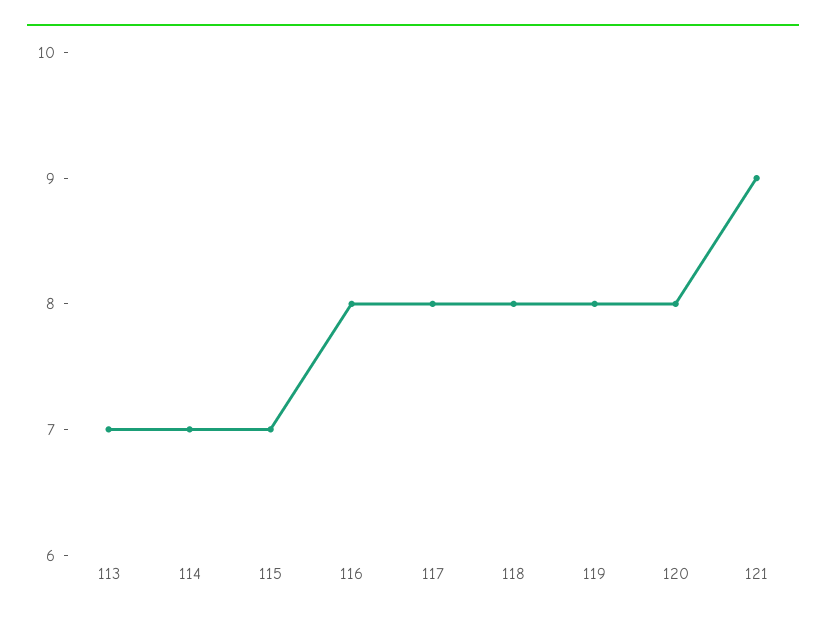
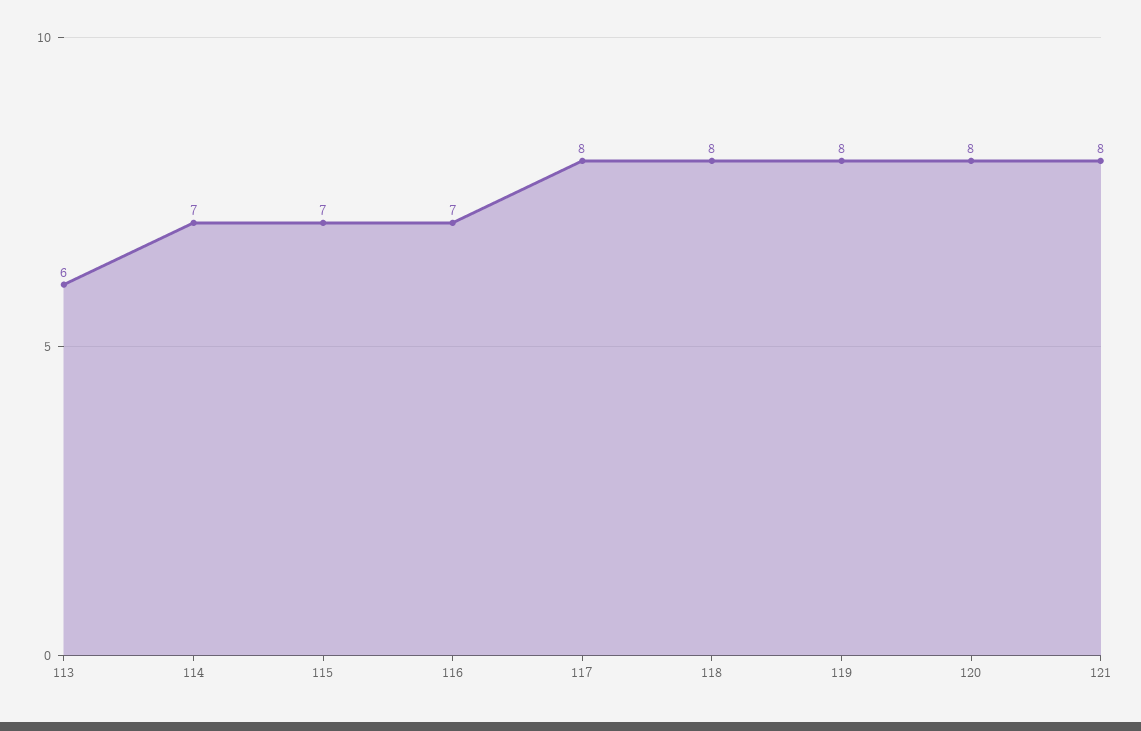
113: 7 -> 6
116: 8 -> 7
121: 9 -> 8

